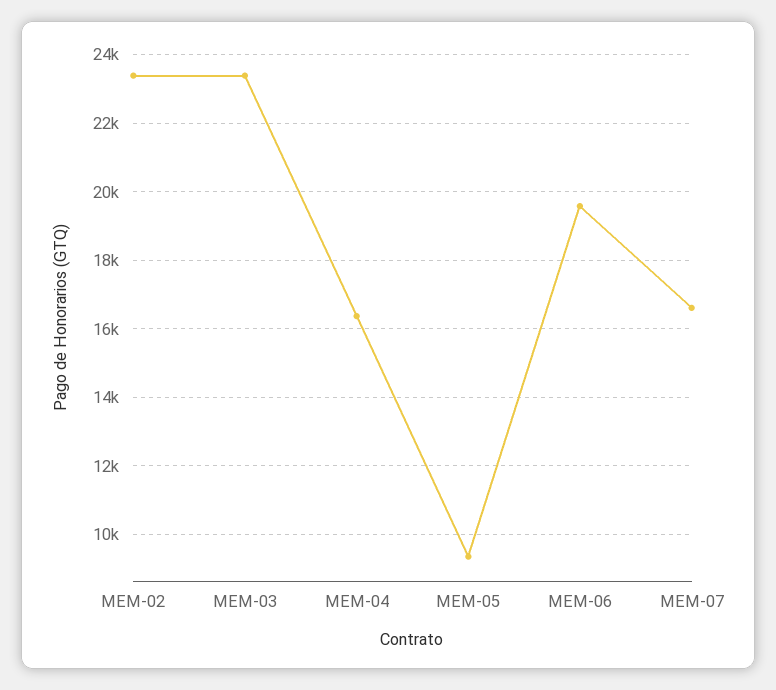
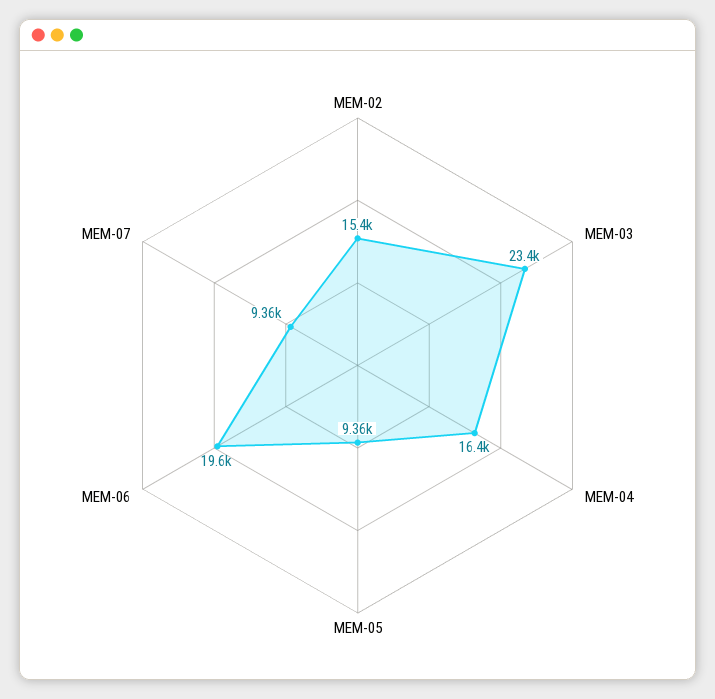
MEM-02: 23400 -> 15400
MEM-07: 16600 -> 9360

